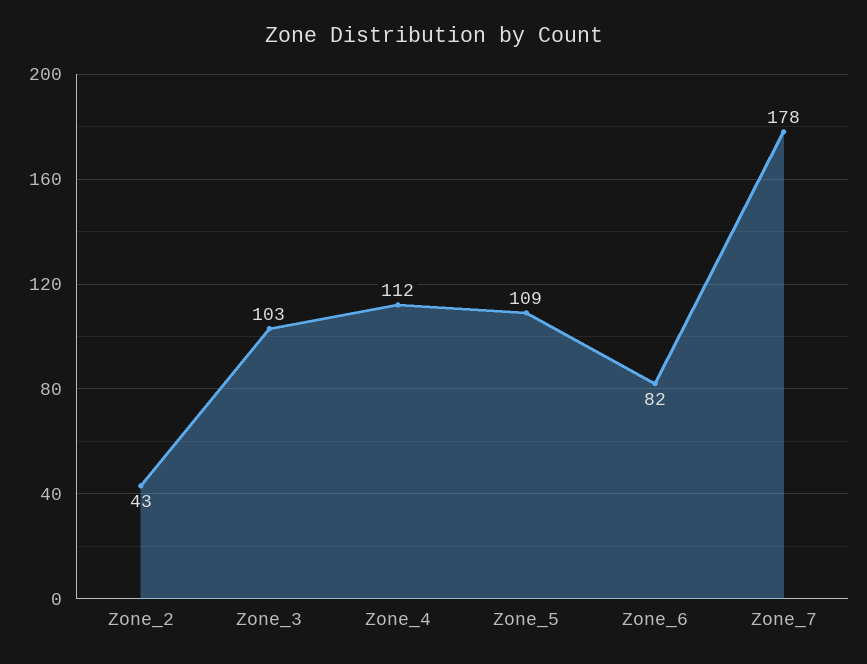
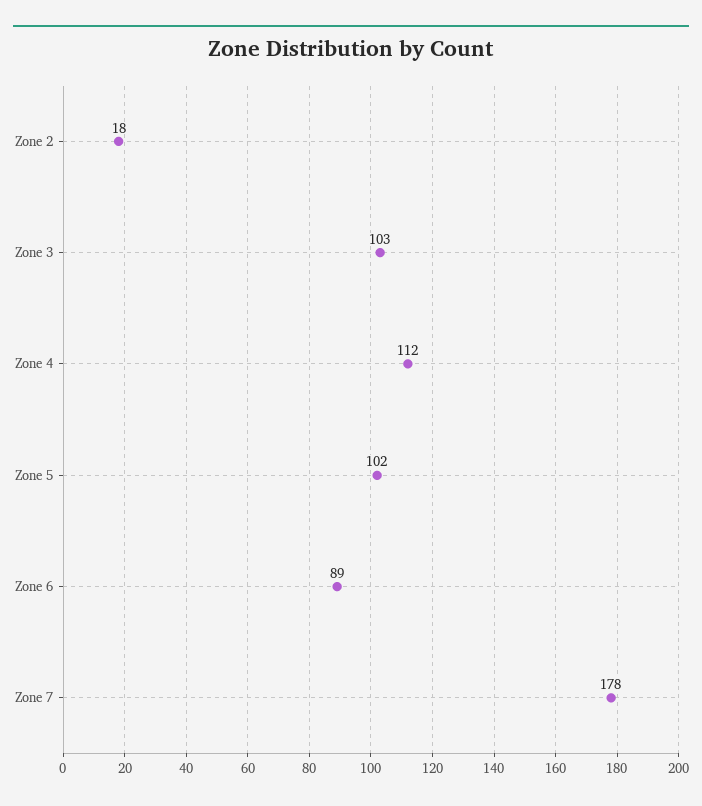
Zone_2: 43 -> 18
Zone_5: 109 -> 102
Zone_6: 82 -> 89

